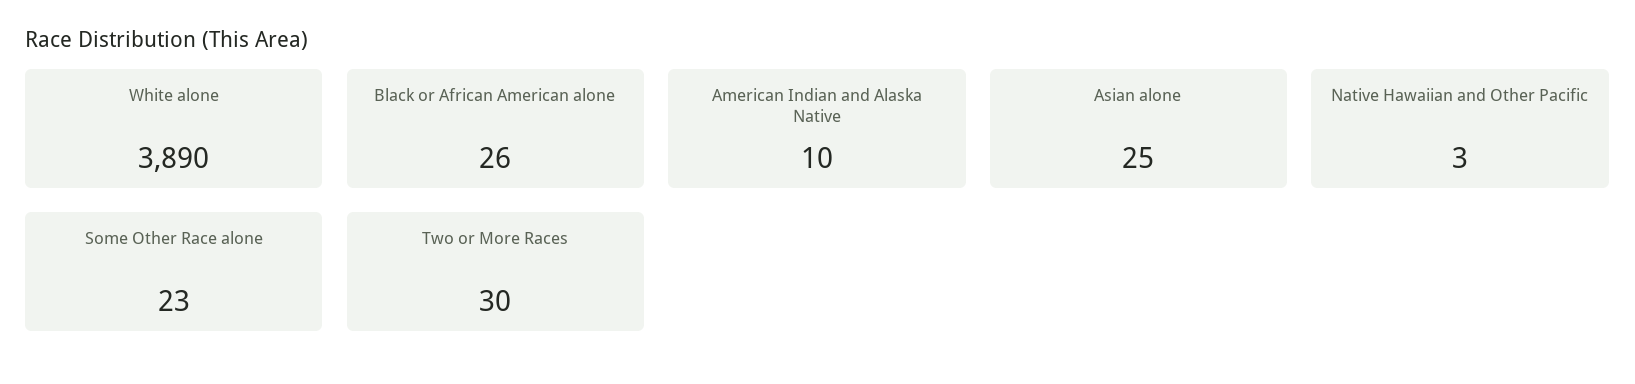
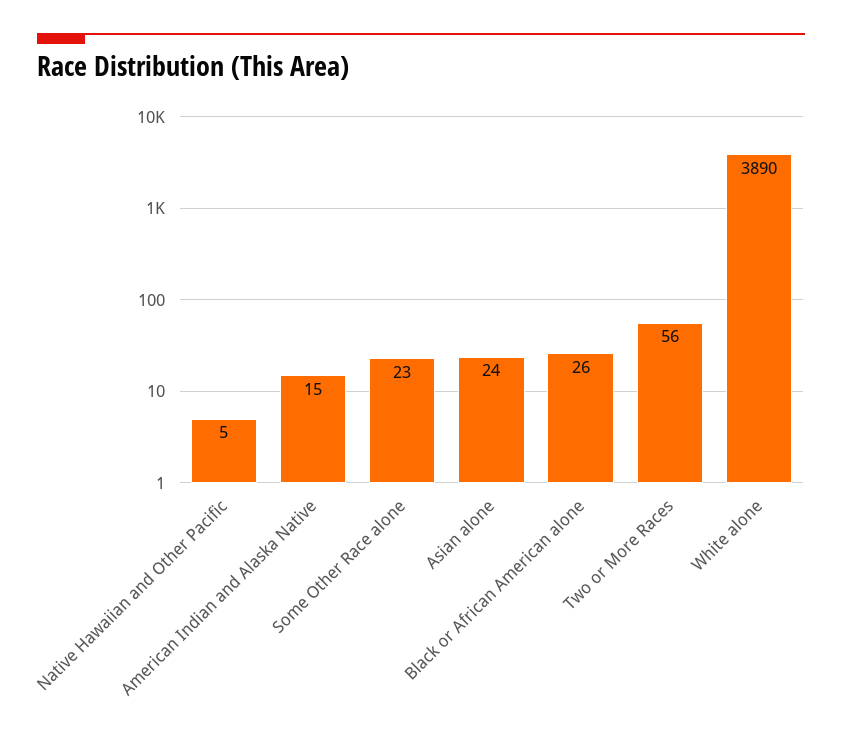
American Indian and Alaska Native: 10 -> 15
Asian alone: 25 -> 24
Native Hawaiian and Other Pacific: 3 -> 5
Two or More Races: 30 -> 56

